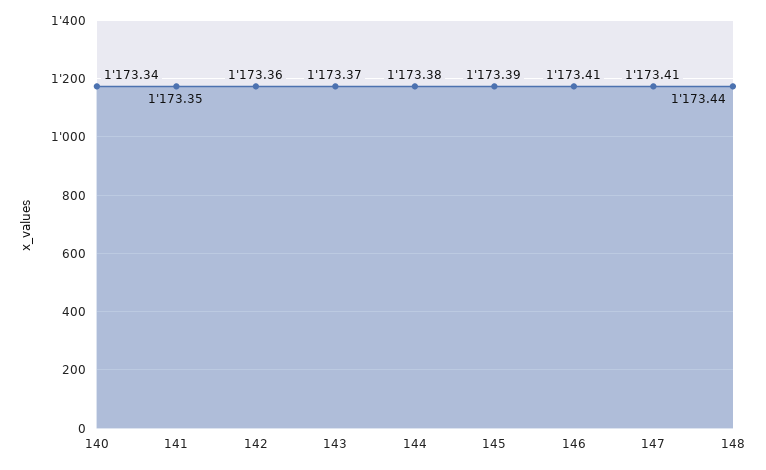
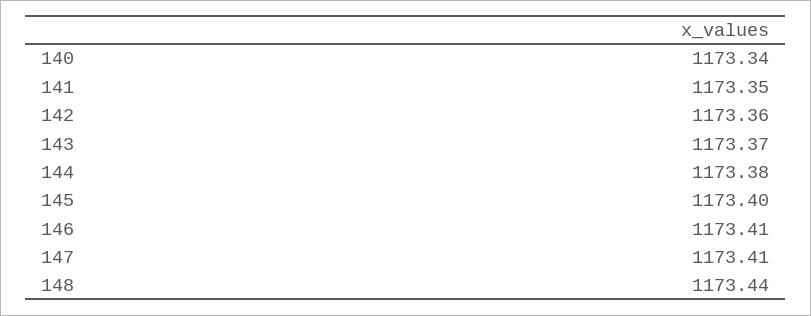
145: 1173.39 -> 1173.4

